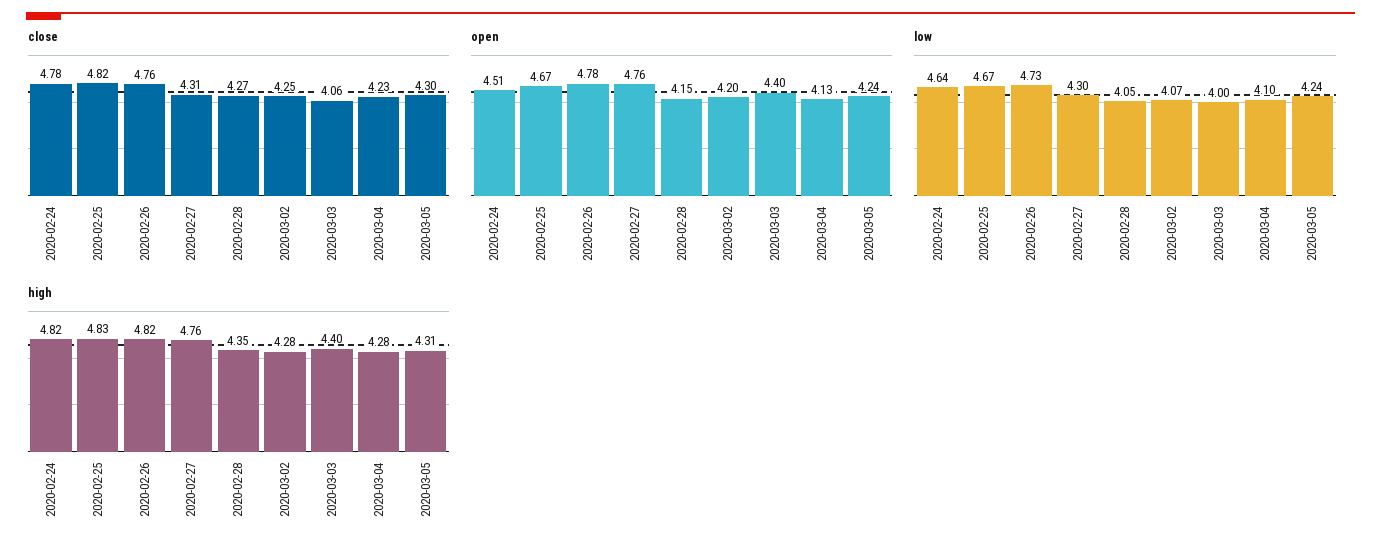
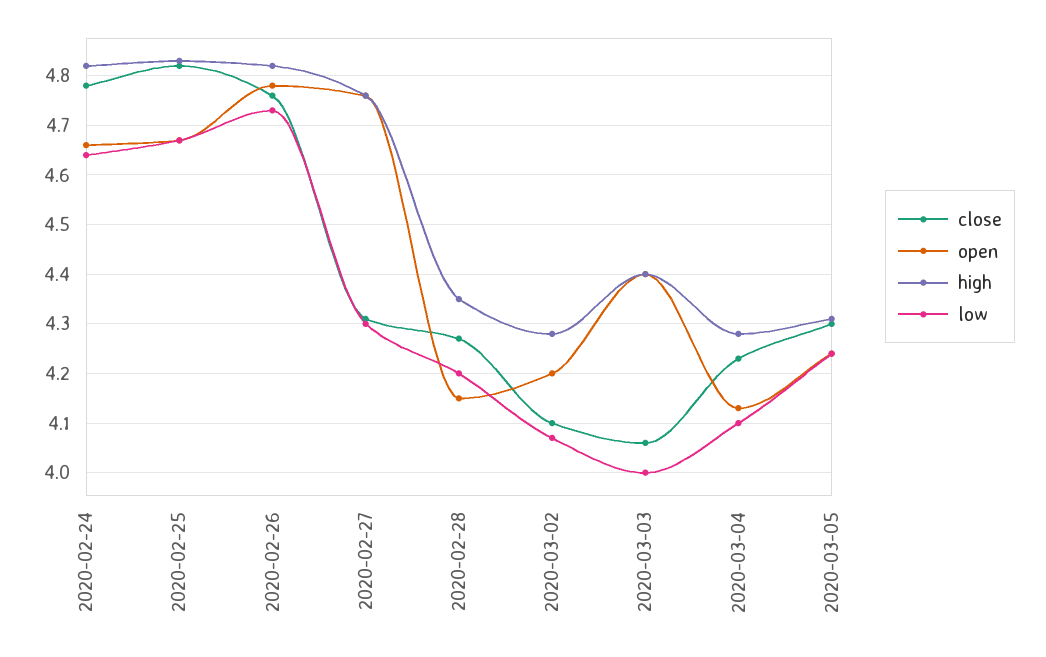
close, 2020-03-02: 4.25 -> 4.1
open, 2020-02-24: 4.51 -> 4.65
low, 2020-02-28: 4.05 -> 4.2

